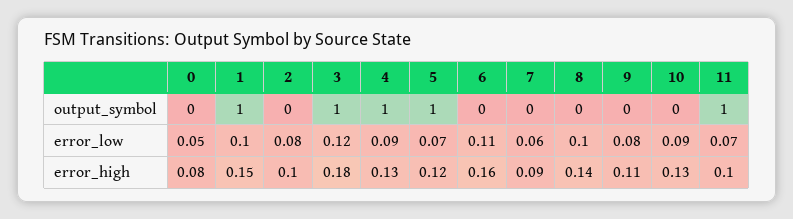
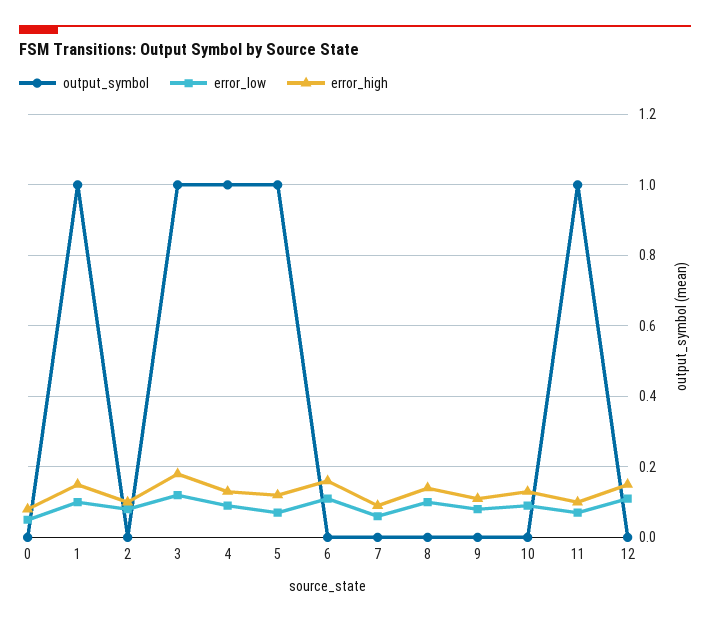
output_symbol, 12: none -> 0
error_low, 12: none -> 0.1
error_high, 12: none -> 0.15

